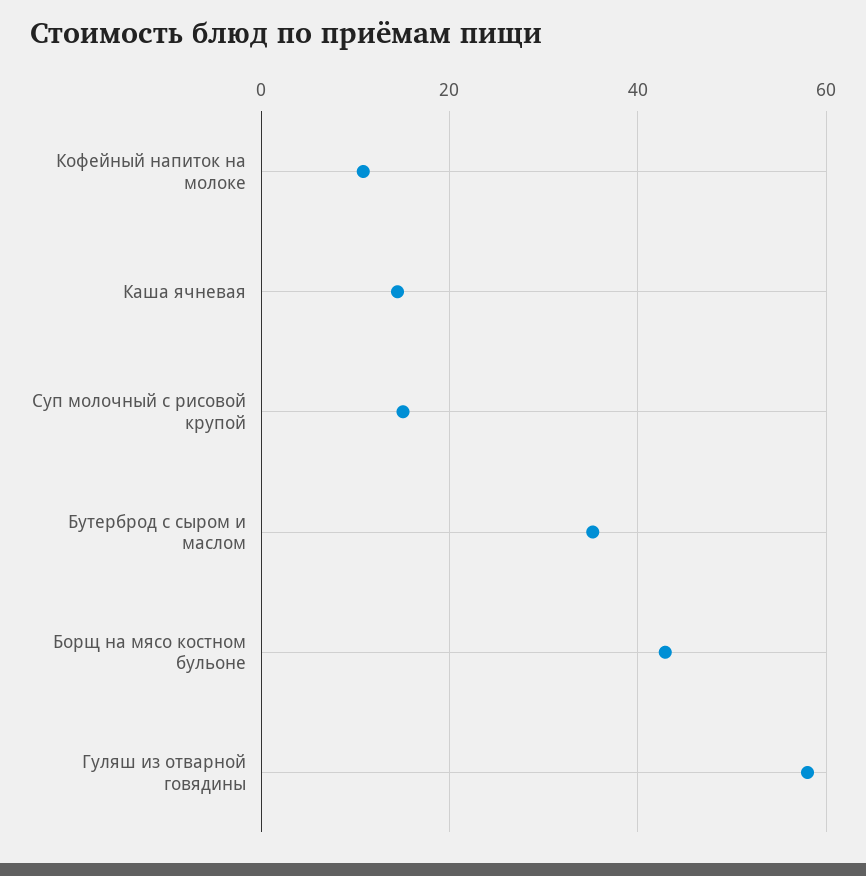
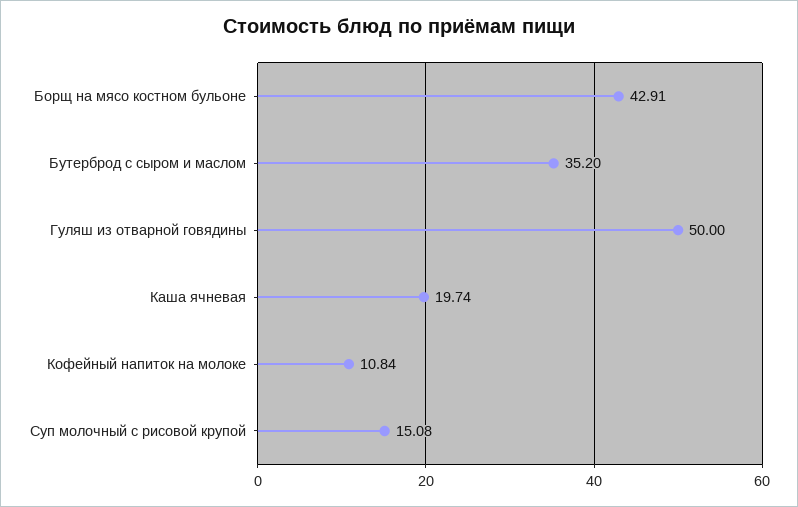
Каша ячневая: 14 -> 19.74
Гуляш из отварной говядины: 58 -> 50

